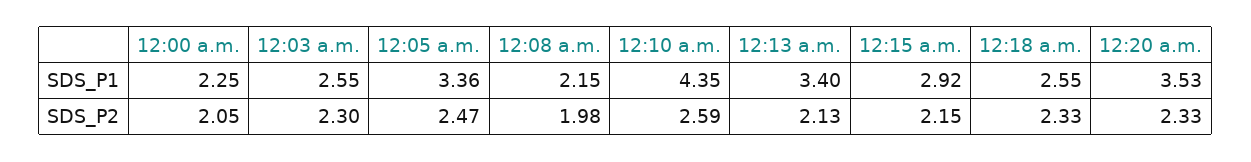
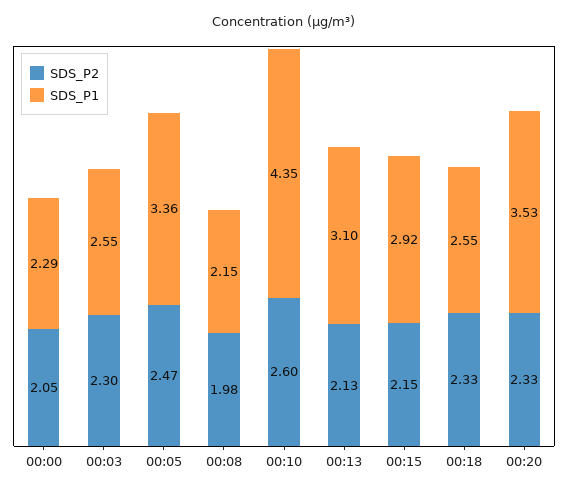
SDS_P1, 12:00 a.m.: 2.25 -> 2.29
SDS_P1, 12:13 a.m.: 3.4 -> 3.1
SDS_P2, 12:10 a.m.: 2.59 -> 2.6

